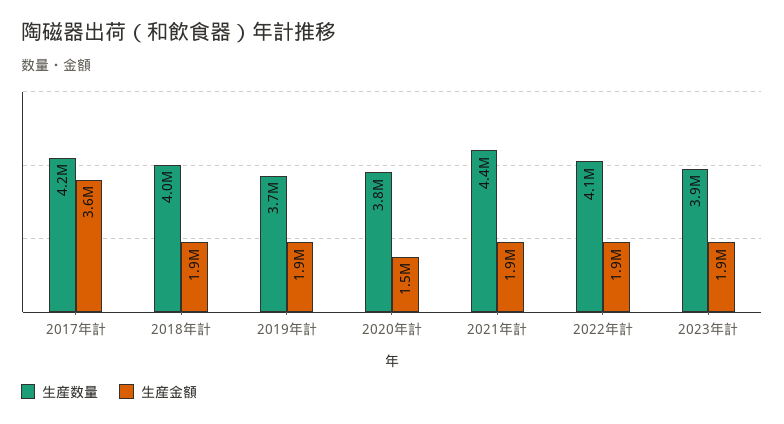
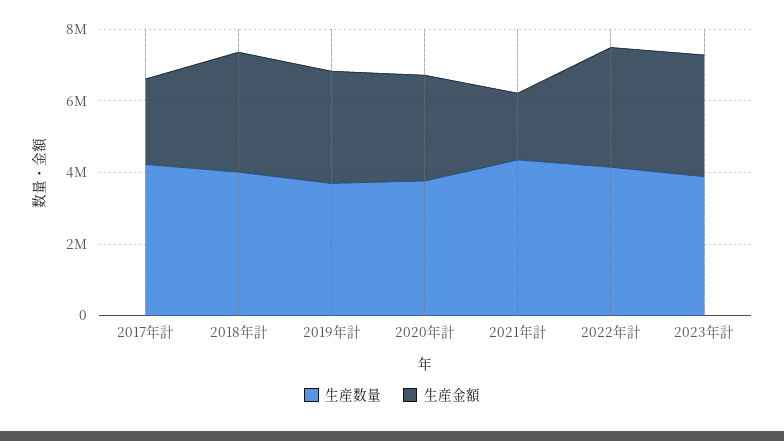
生産金額, 2017年計: 3600000 -> 2500000
生産金額, 2018年計: 1900000 -> 3500000
生産金額, 2019年計: 1900000 -> 3000000
生産金額, 2020年計: 1500000 -> 3000000
生産金額, 2022年計: 1900000 -> 3500000
生産金額, 2023年計: 1900000 -> 3500000

